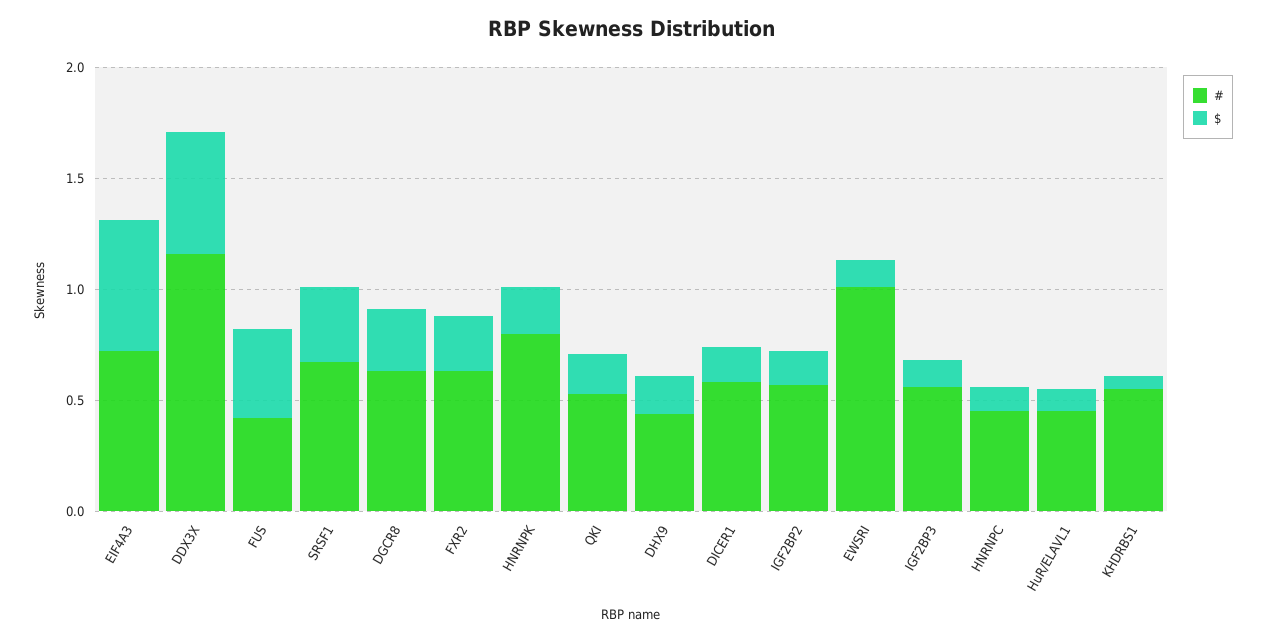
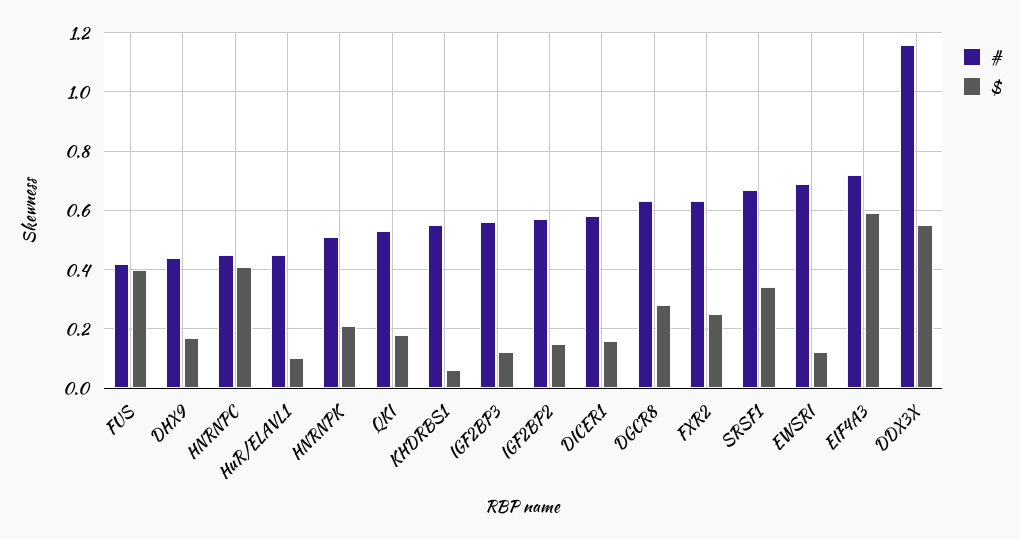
#, HNRNPK: 0.8 -> 0.5
#, EWSRI: 1 -> 0.7
$, HNRNPC: 0.1 -> 0.4

